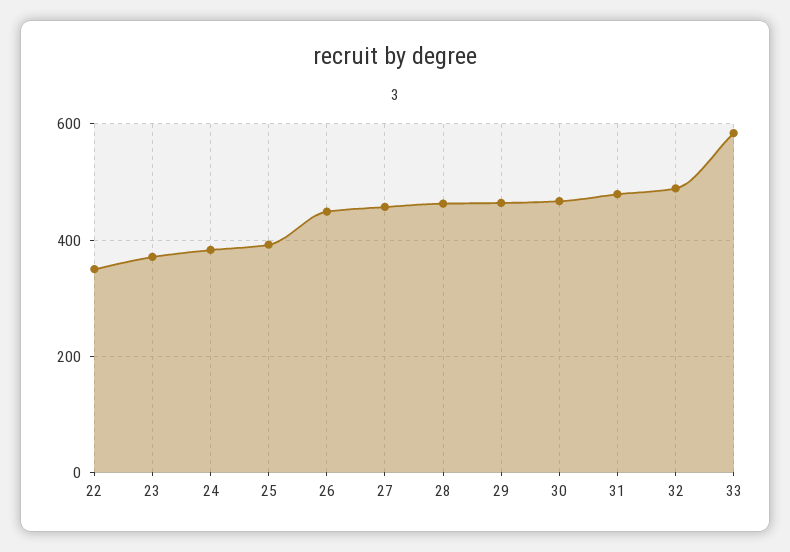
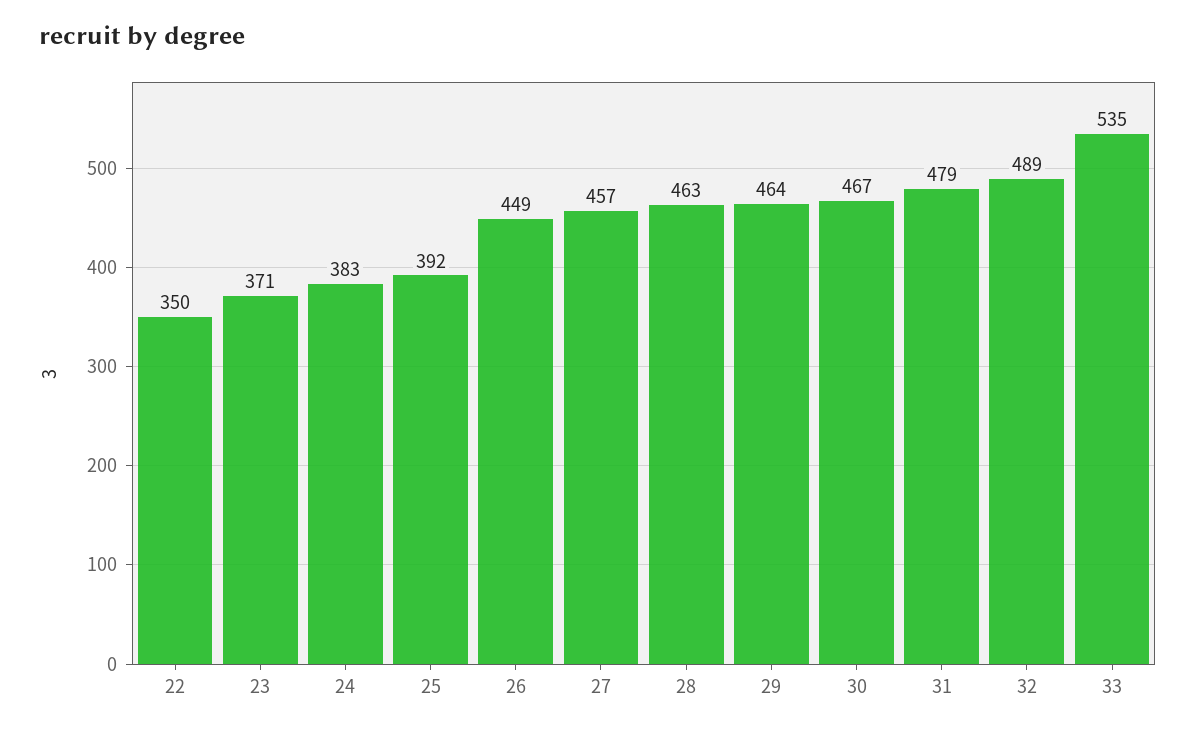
33: 580 -> 535

